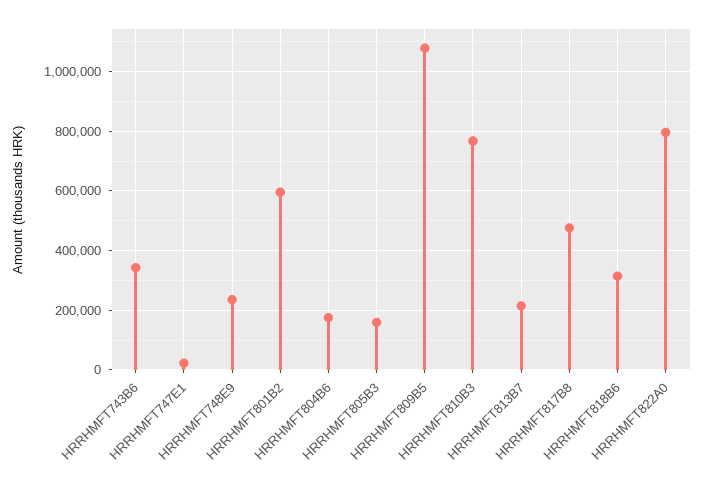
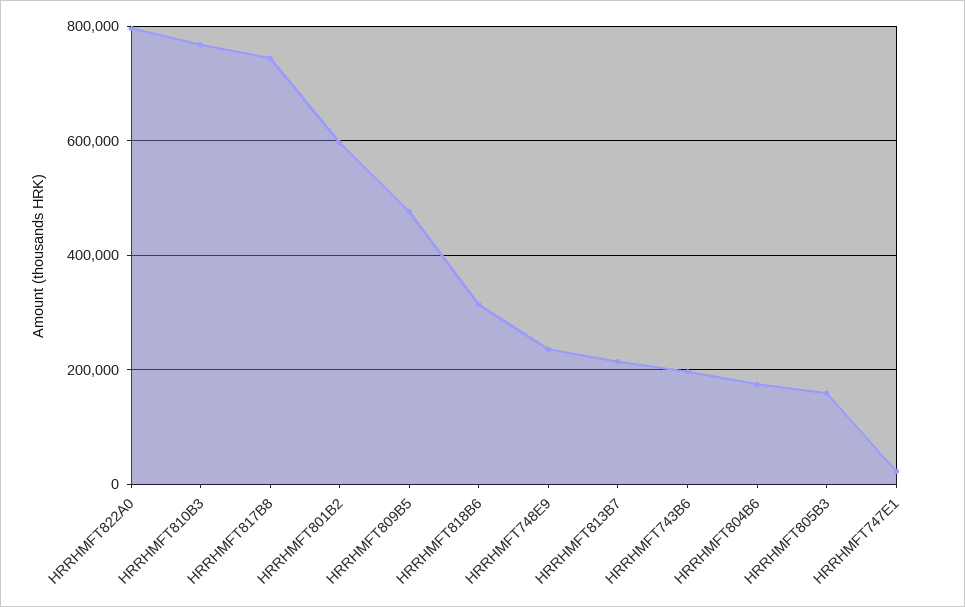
HRRHMFT743B6: 350000 -> 200000
HRRHMFT809B5: 1075000 -> 480000
HRRHMFT817B8: 475000 -> 740000

